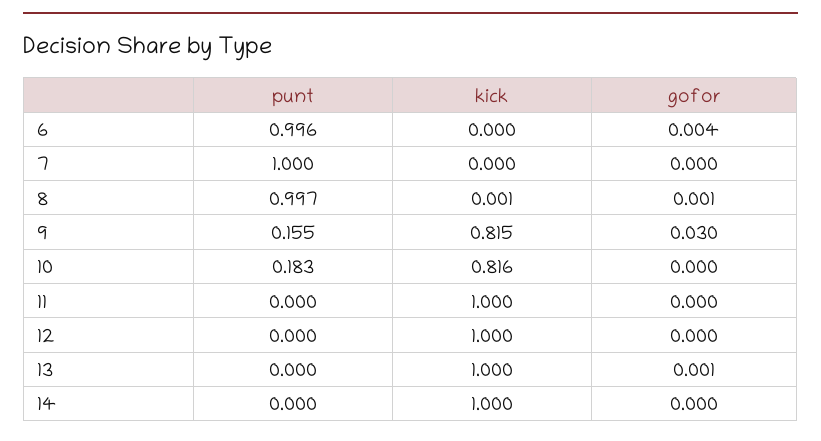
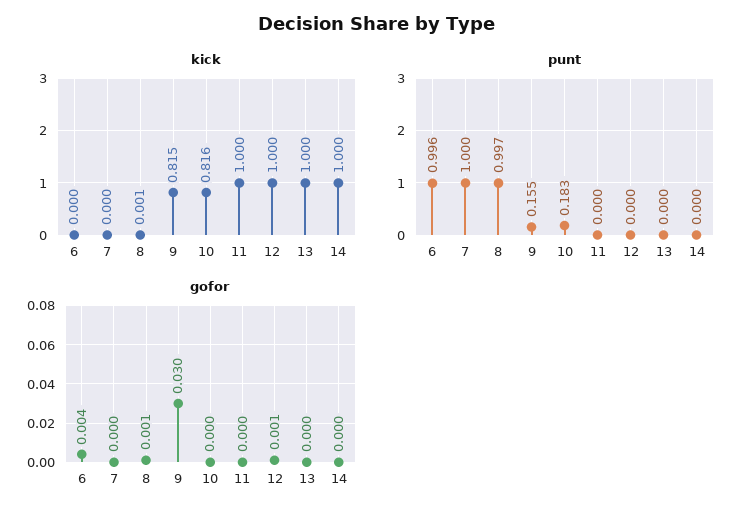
gofor, 12: 0 -> 0.001
gofor, 13: 0.001 -> 0

